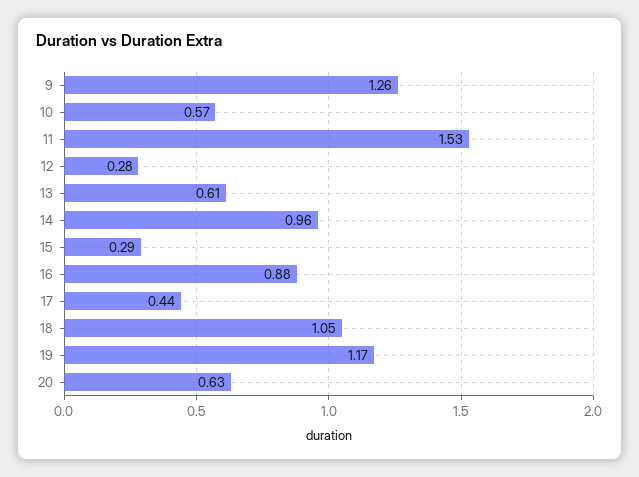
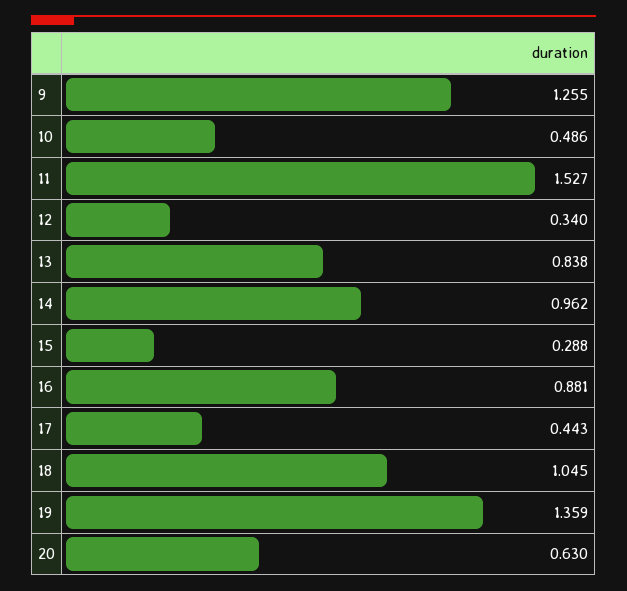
10: 0.57 -> 0.486
12: 0.28 -> 0.34
13: 0.61 -> 0.838
19: 1.17 -> 1.359

